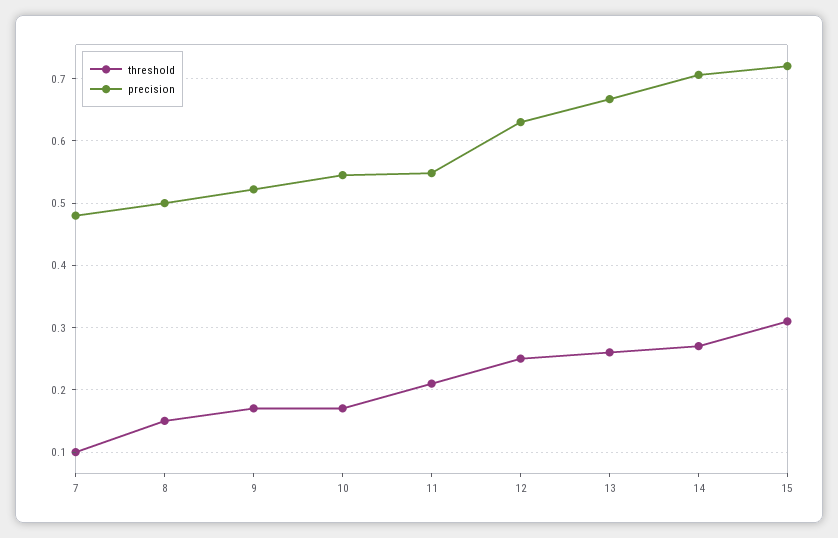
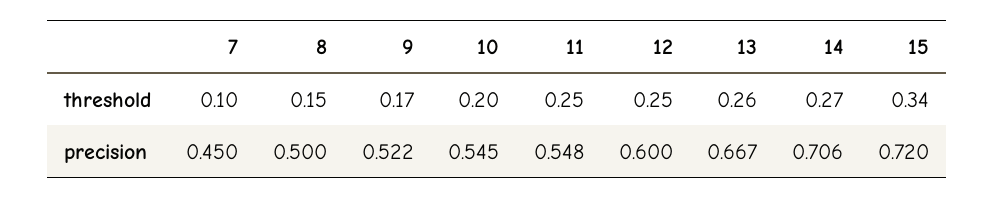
precision, 7: 0.48 -> 0.45
threshold, 10: 0.17 -> 0.2
threshold, 11: 0.21 -> 0.25
precision, 12: 0.63 -> 0.6
threshold, 15: 0.31 -> 0.34

